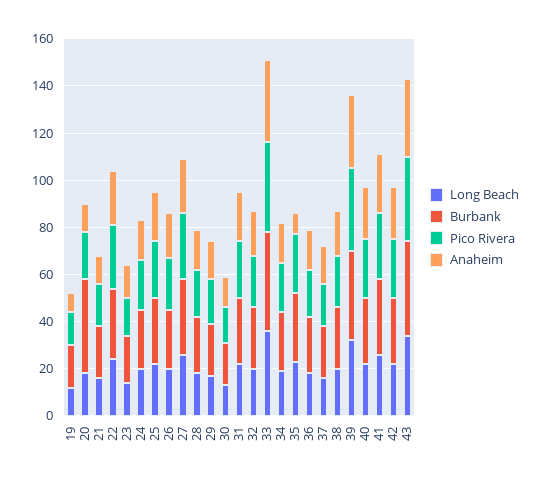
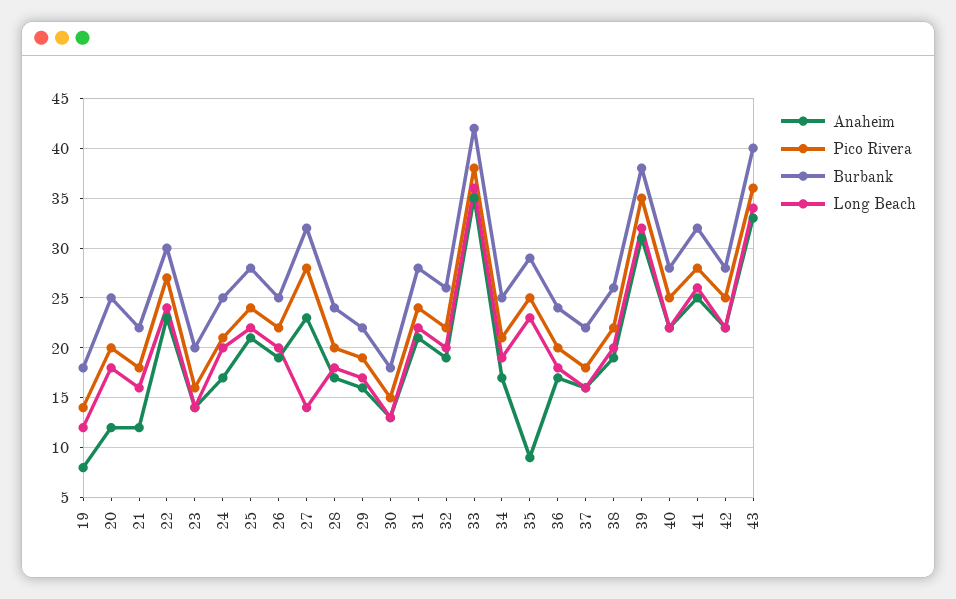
Burbank, 20: 40 -> 25
Long Beach, 27: 25 -> 14

